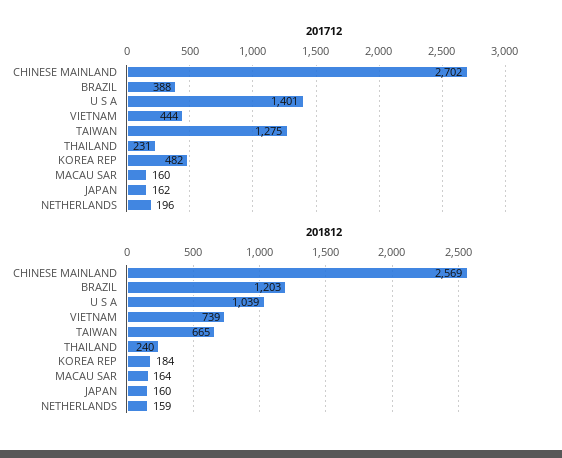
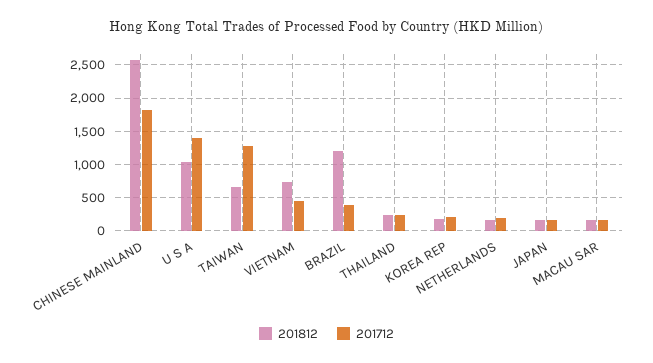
201712, CHINESE MAINLAND: 2702 -> 1800
201712, KOREA REP: 482 -> 200

